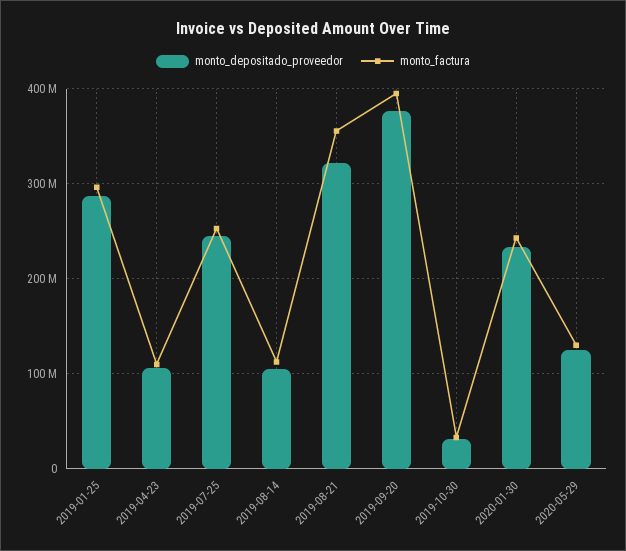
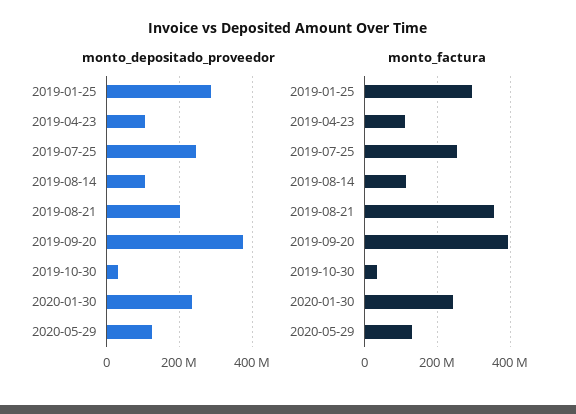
monto_depositado_proveedor, 2019-08-21: 320000000 -> 200000000

